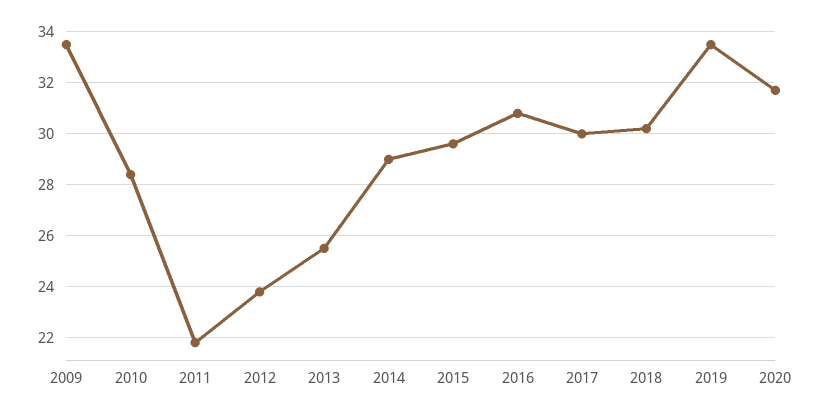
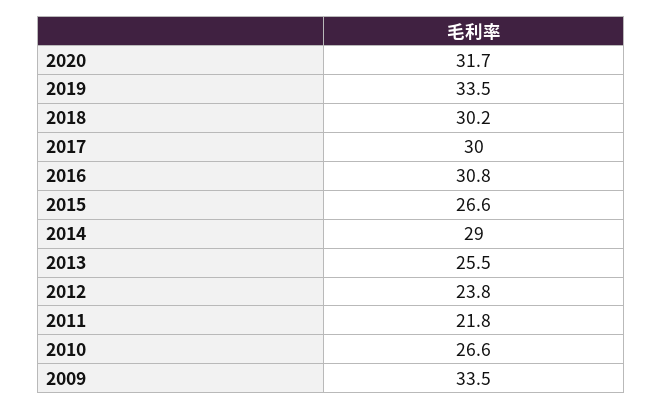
2010: 28.5 -> 26.6
2015: 29.5 -> 26.6

